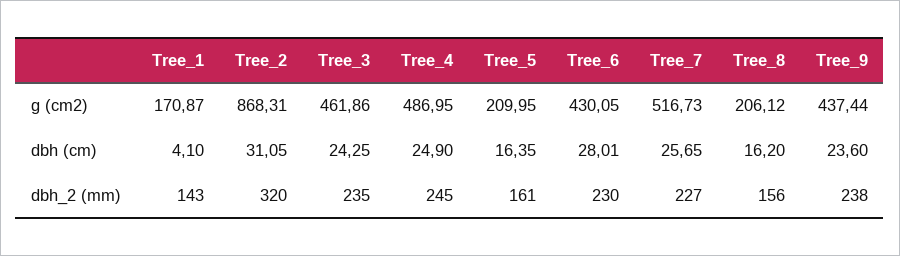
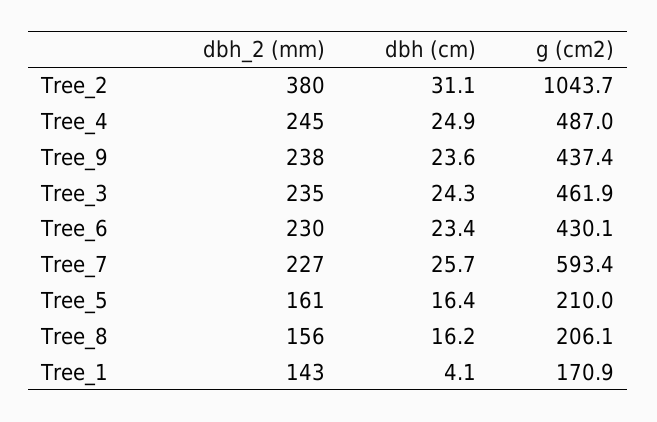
Tree_2, g (cm2): 868.31 -> 1043.7
Tree_7, g (cm2): 516.73 -> 593.4
Tree_6, dbh (cm): 28.01 -> 23.4
Tree_2, dbh_2 (mm): 320 -> 380

